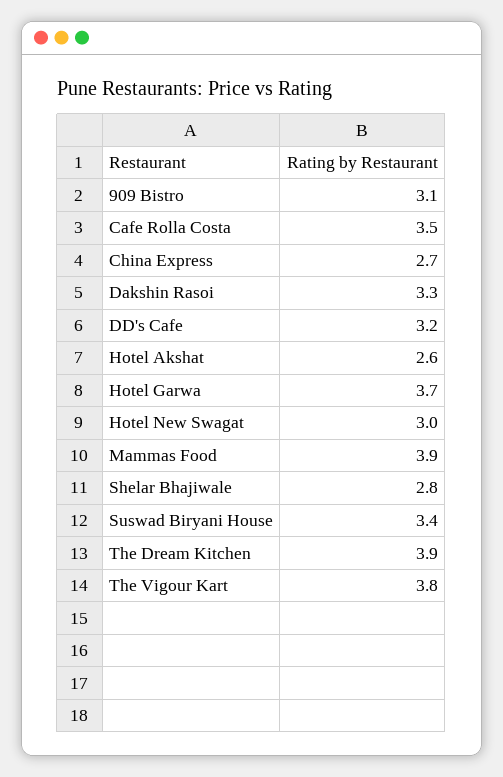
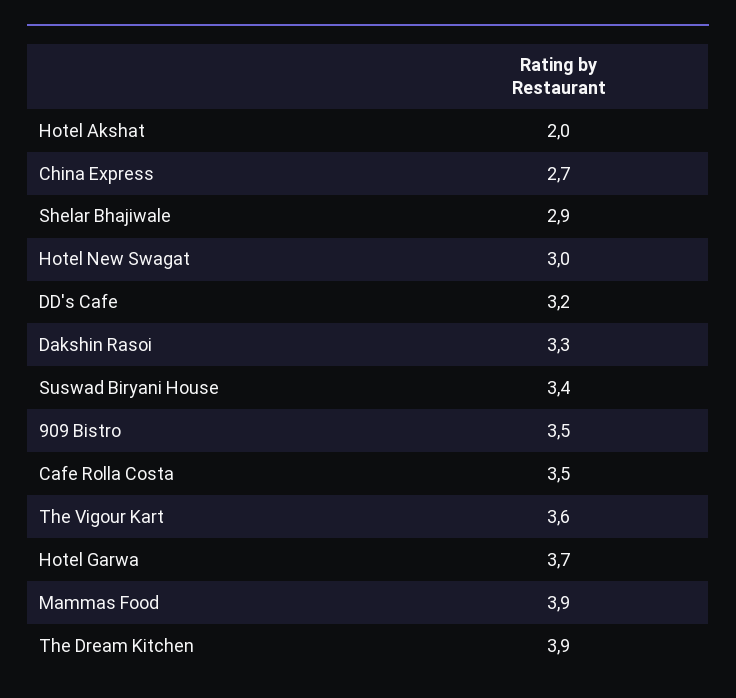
909 Bistro: 3.1 -> 3.5
Hotel Akshat: 2.6 -> 2
Shelar Bhajiwale: 2.8 -> 2.9
The Vigour Kart: 3.8 -> 3.6

